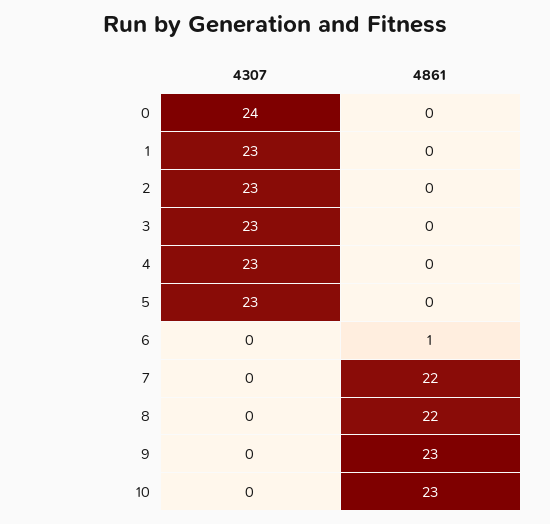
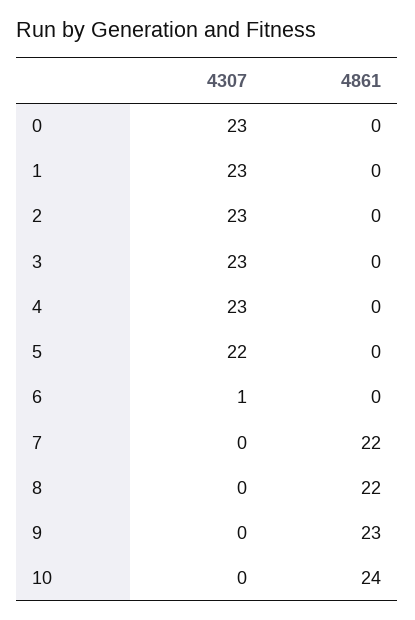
4307, 0: 24 -> 23
4307, 5: 23 -> 22
4307, 6: 0 -> 1
4861, 6: 1 -> 0
4861, 10: 23 -> 24

